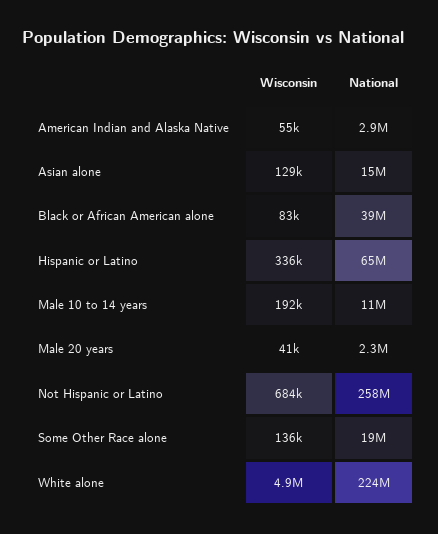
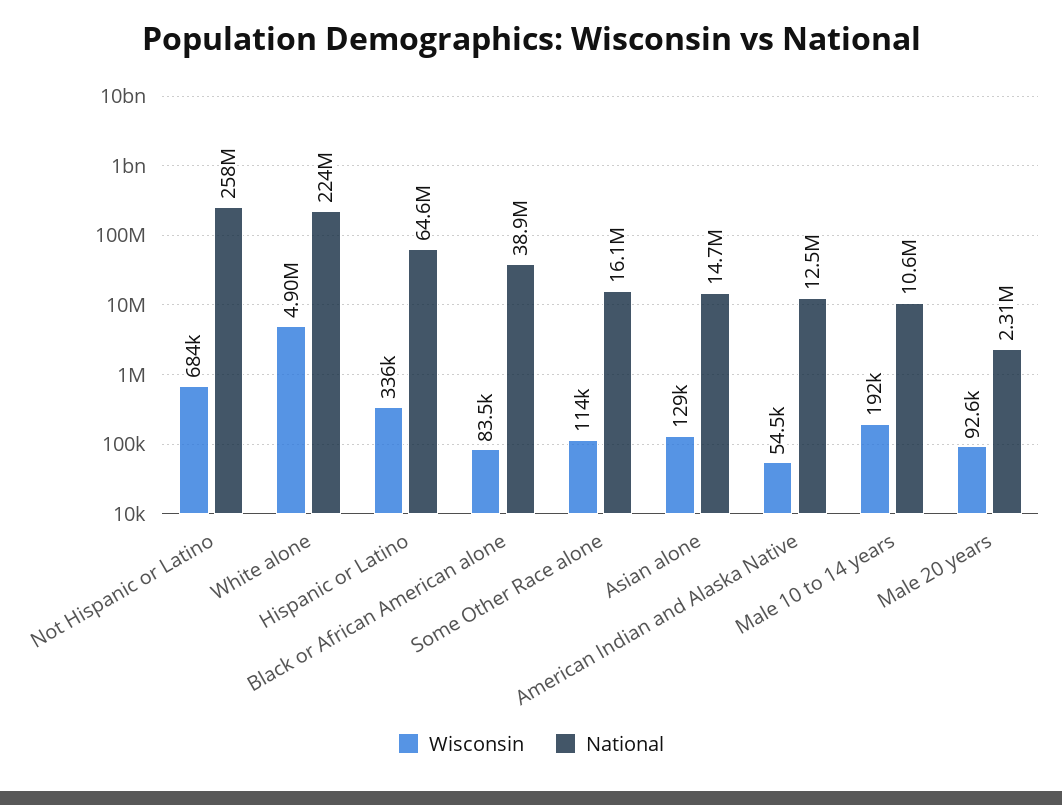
National, American Indian and Alaska Native: 2900000 -> 12500000
Wisconsin, Male 20 years: 41000 -> 92600
Wisconsin, Some Other Race alone: 136000 -> 114000
National, Some Other Race alone: 19000000 -> 16100000

